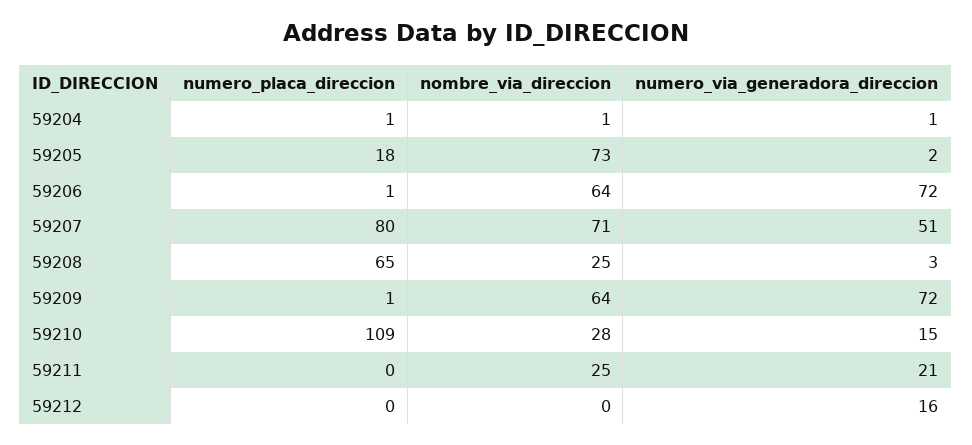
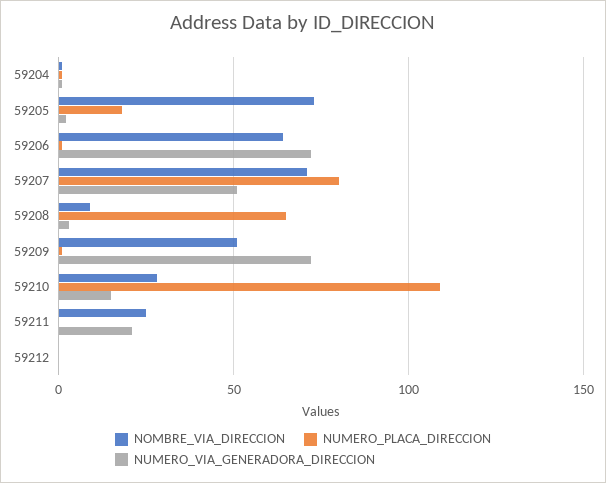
nombre_via_direccion, 59208: 25 -> 10
nombre_via_direccion, 59209: 64 -> 50
numero_via_generadora_direccion, 59212: 16 -> 0

